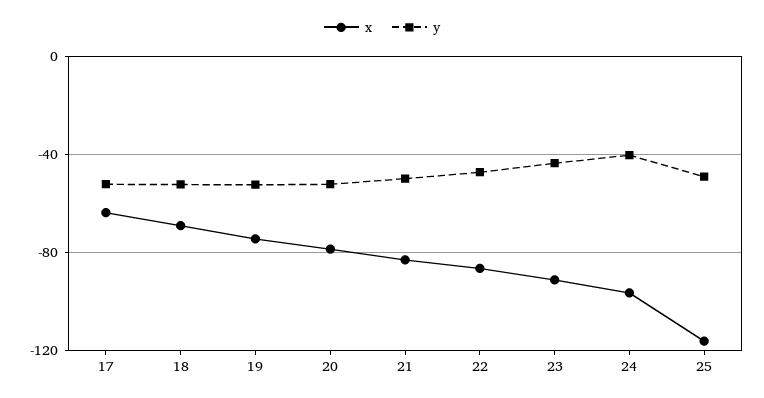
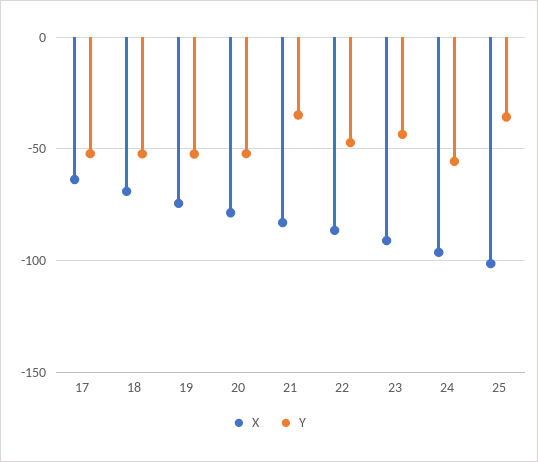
y, 21: -50 -> -35
y, 24: -40 -> -55
x, 25: -115 -> -100
y, 25: -50 -> -35

